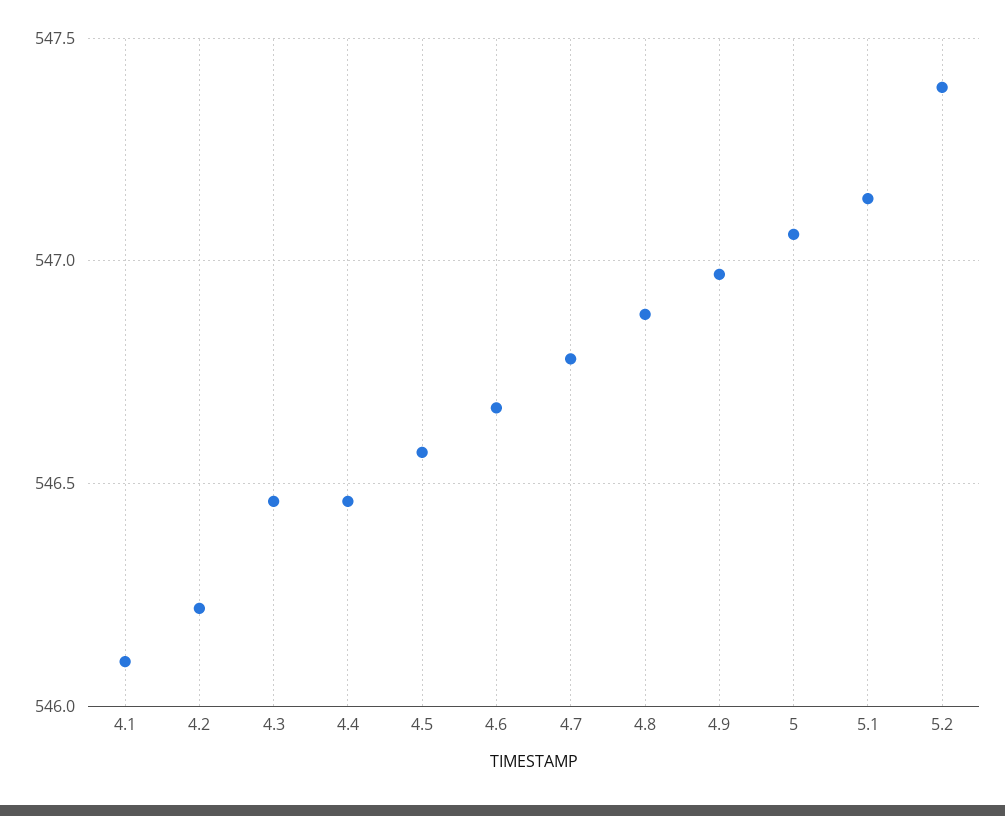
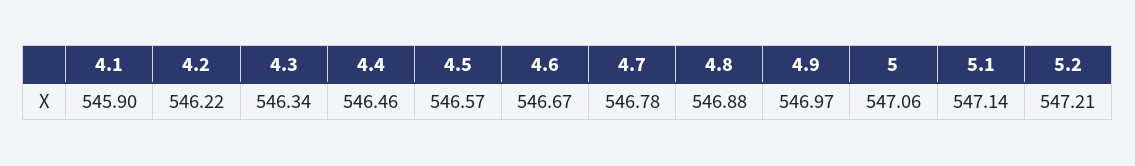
4.1: 546.1 -> 545.9
4.3: 546.45 -> 546.34
5.2: 547.4 -> 547.21

